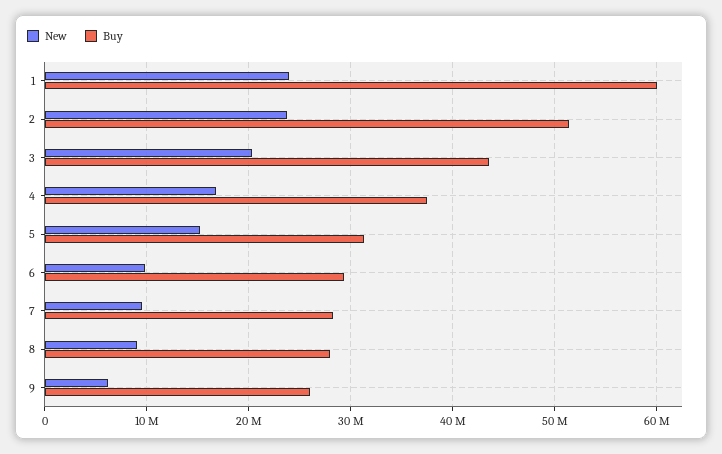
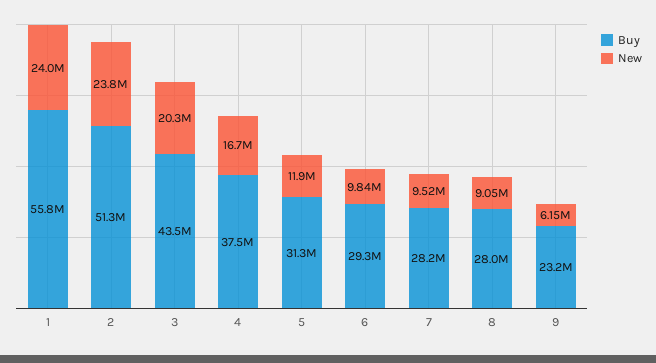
Buy, 1: 60000000 -> 55800000
New, 5: 15000000 -> 11900000
Buy, 9: 26000000 -> 23200000

